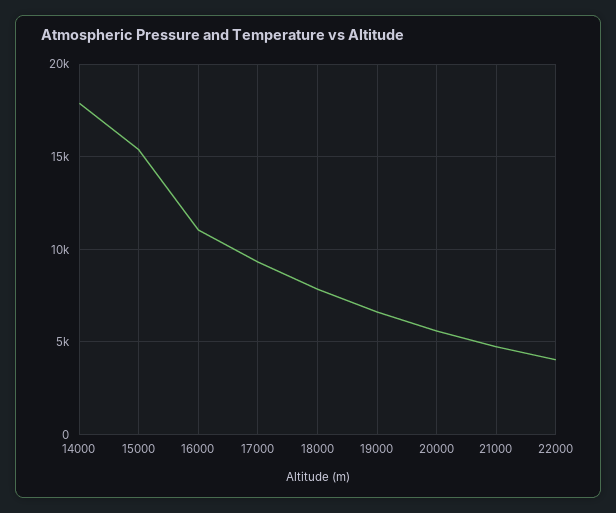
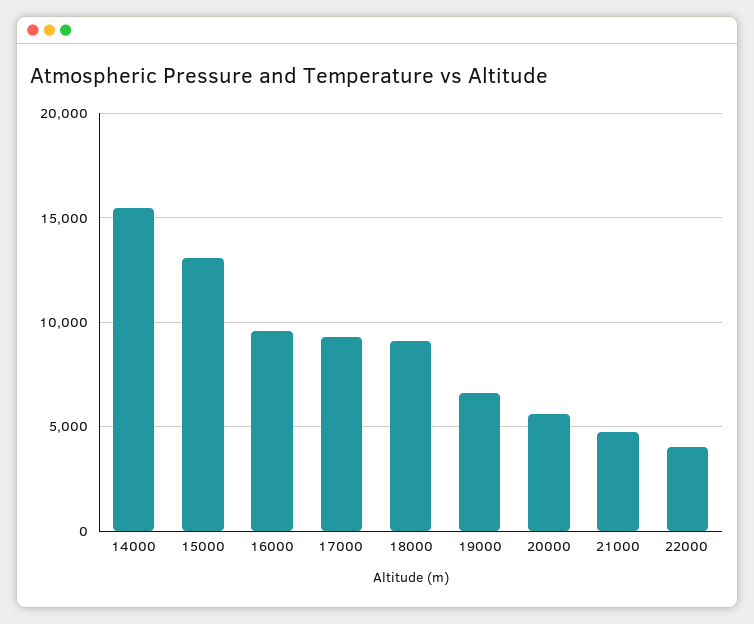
14000: 18000 -> 15500
15000: 15500 -> 13000
16000: 11000 -> 9500
18000: 8000 -> 9000

